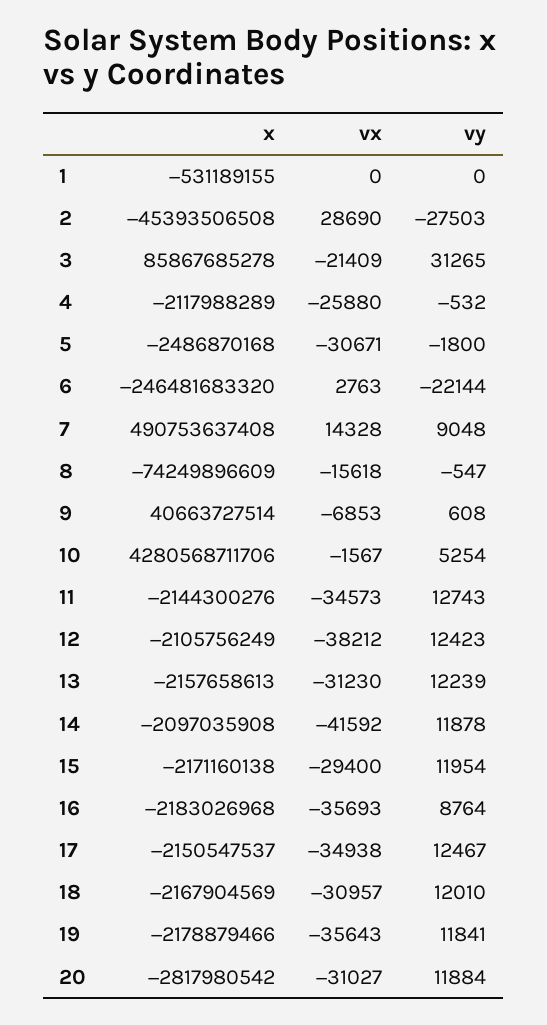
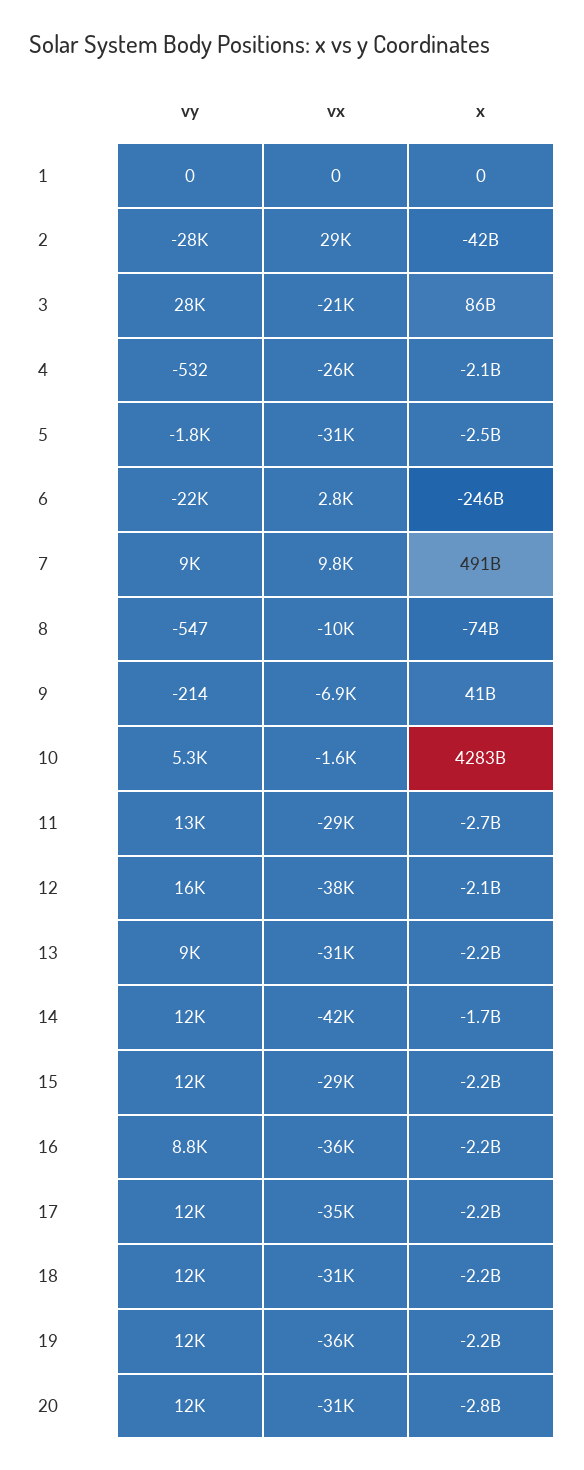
x, 1: -531189155 -> 0
x, 2: -45393506508 -> -42000000000
vy, 3: 31265 -> 28000
vx, 7: 14328 -> 9800
vx, 8: -15618 -> -10000
vy, 9: 608 -> -214
x, 10: 4280568711706 -> 4283000000000
x, 11: -2144300276 -> -2700000000
vx, 11: -34573 -> -29000
vy, 12: 12423 -> 16000
vy, 13: 12239 -> 9000
x, 14: -2097035908 -> -1700000000

